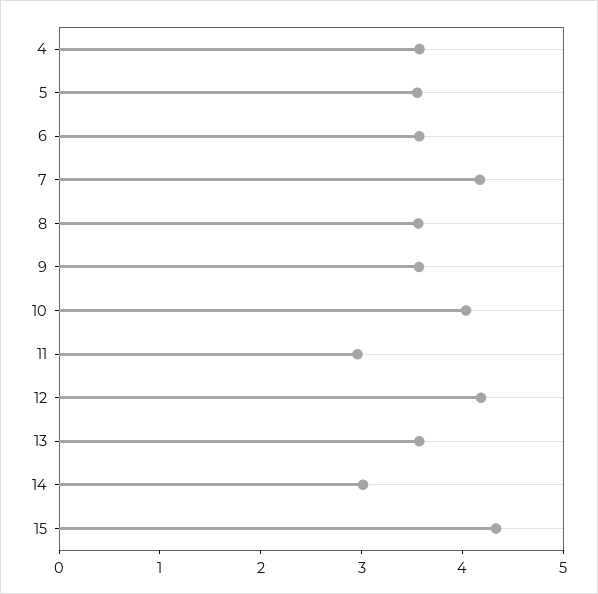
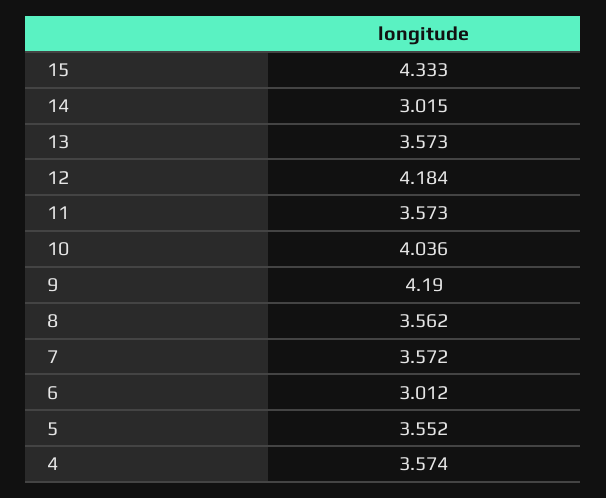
6: 3.6 -> 3.012
7: 4.2 -> 3.572
9: 3.6 -> 4.19
11: 3 -> 3.573

